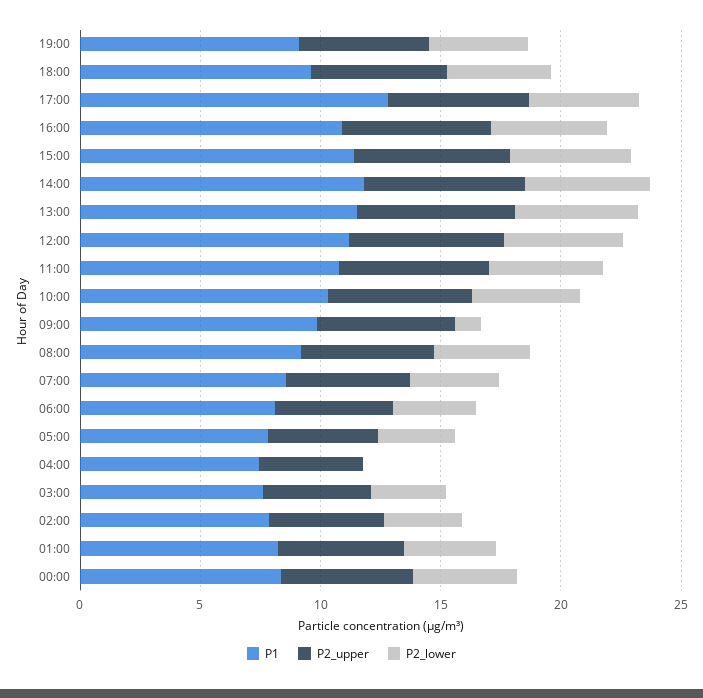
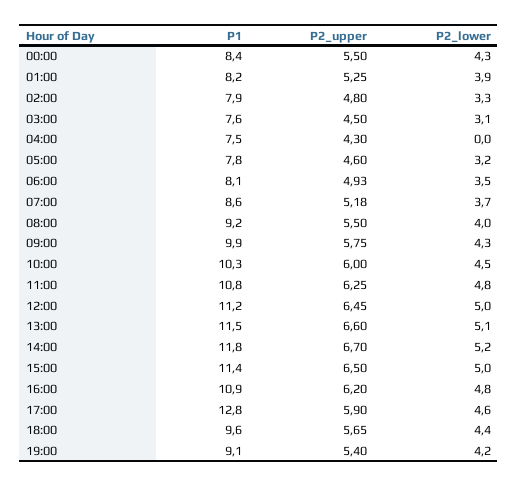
P2_lower, 09:00: 1 -> 4.3

